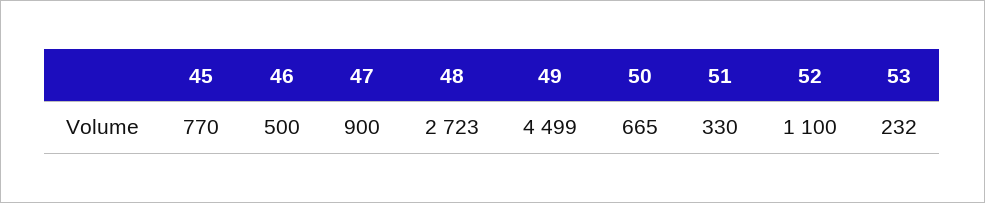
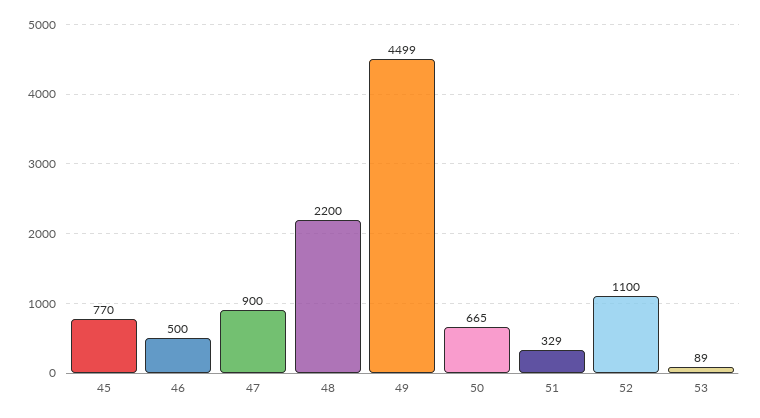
48: 2723 -> 2200
51: 330 -> 329
53: 232 -> 89

